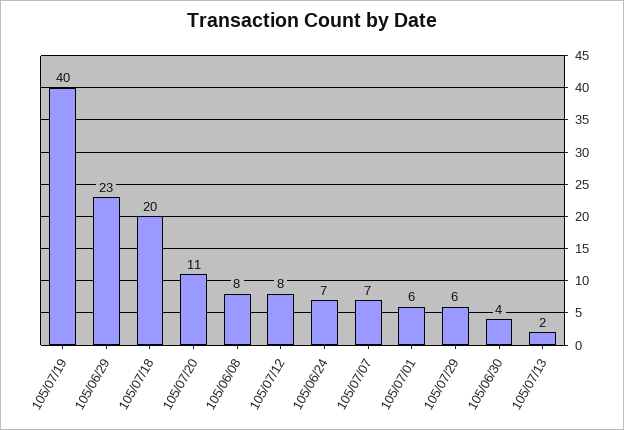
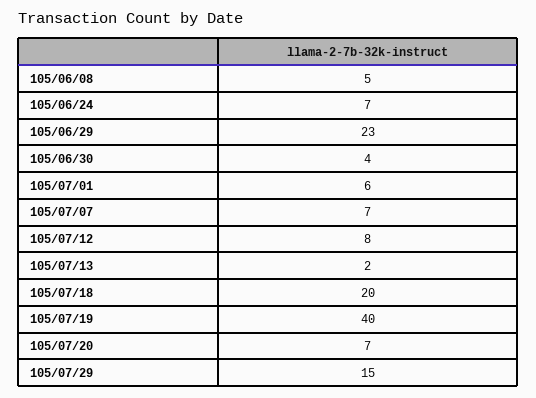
105/07/20: 11 -> 7
105/06/08: 8 -> 5
105/07/29: 6 -> 15

